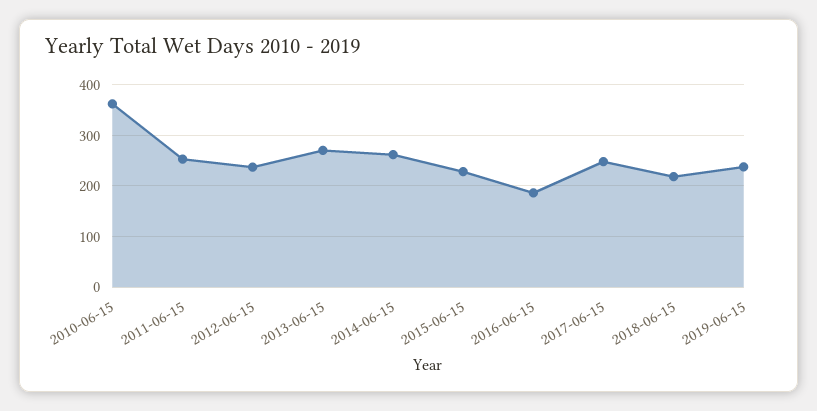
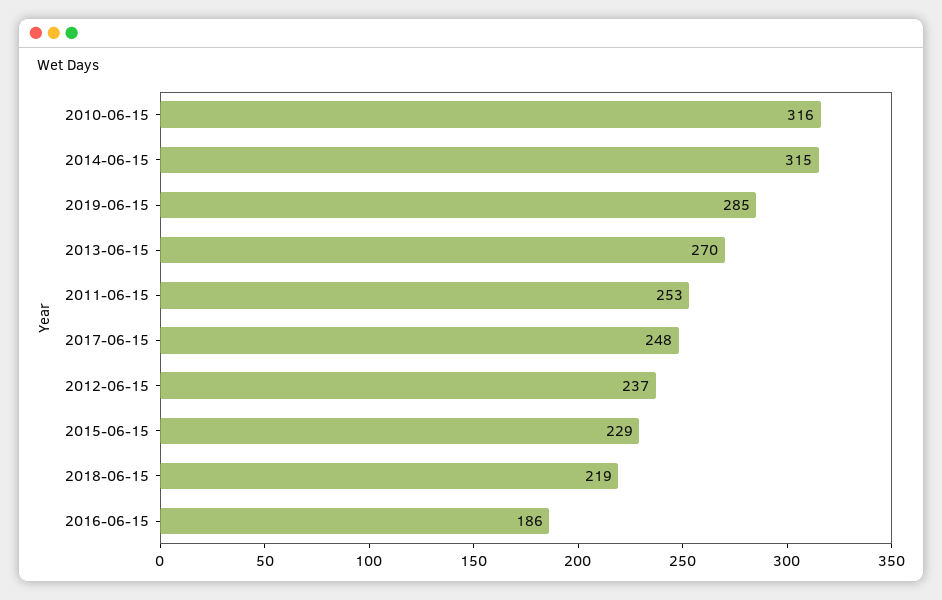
2010-06-15: 360 -> 316
2014-06-15: 260 -> 315
2019-06-15: 240 -> 285

